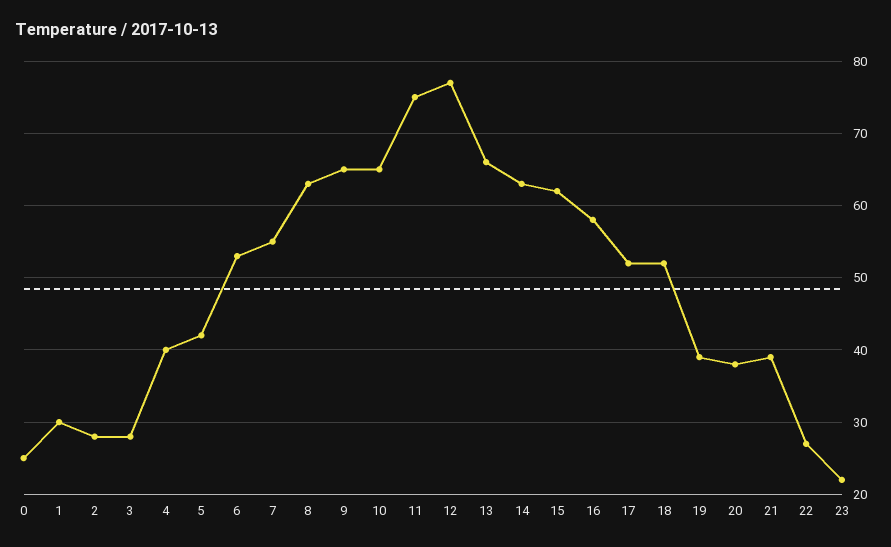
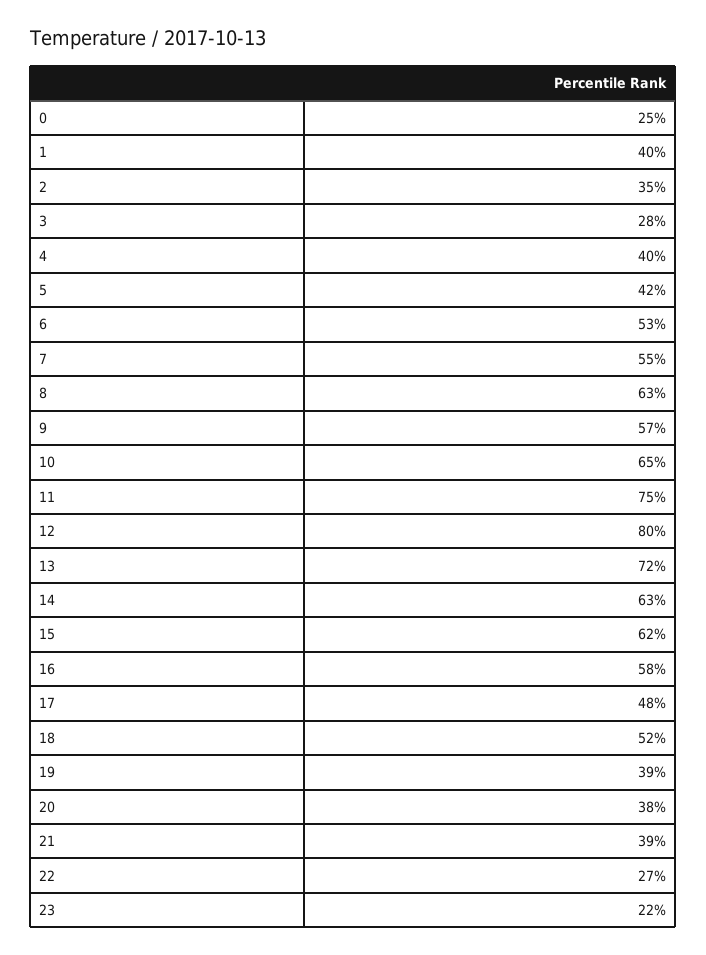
1: 30 -> 40
2: 28 -> 35
9: 65 -> 57
12: 77 -> 80
13: 66 -> 72
17: 52 -> 48

